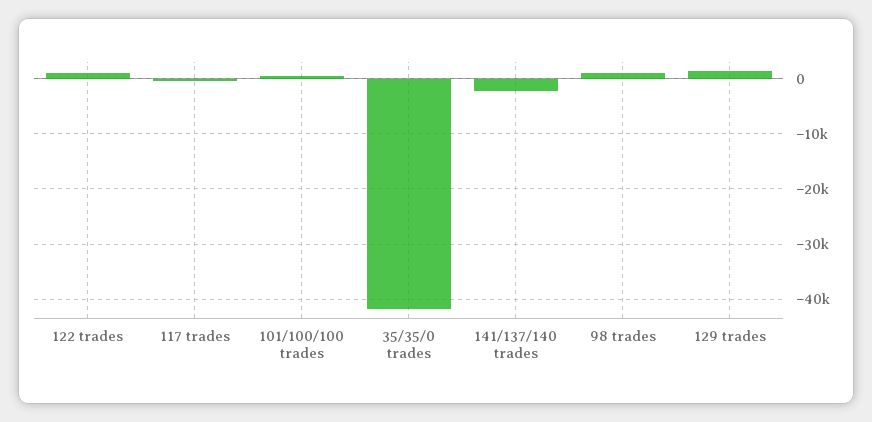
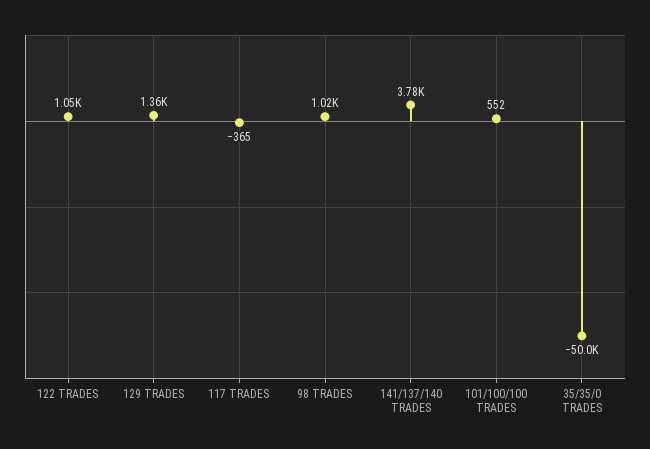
35/35/0 trades: -42000 -> -50000
141/137/140 trades: -2000 -> 3780

